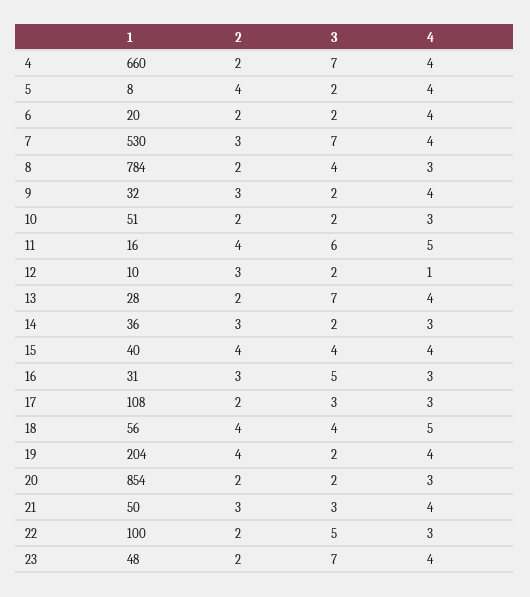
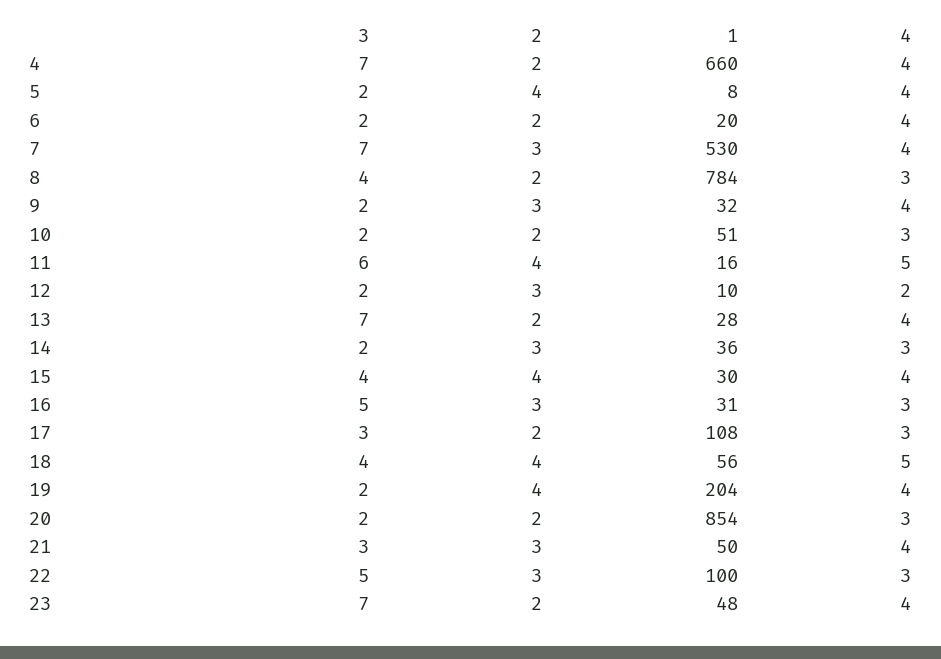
4, 12: 1 -> 2
1, 15: 40 -> 30
2, 22: 2 -> 3

